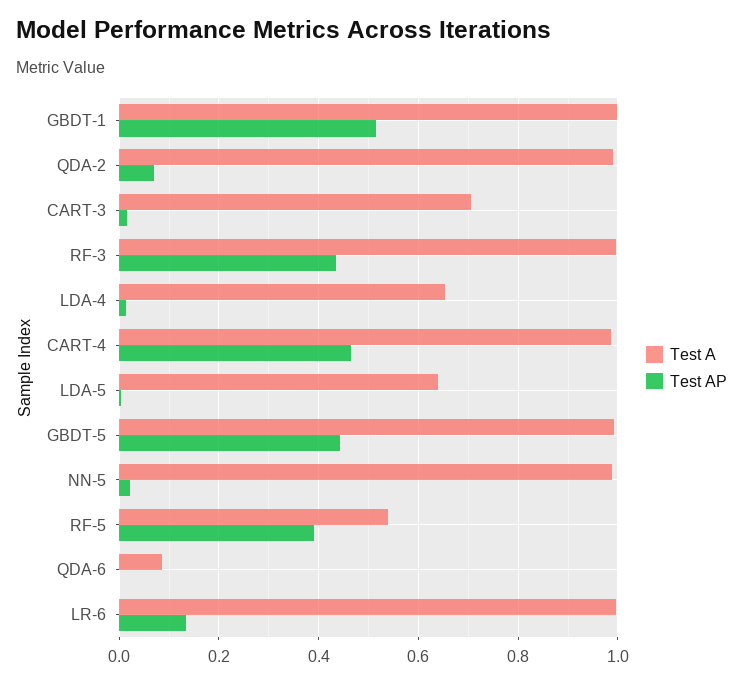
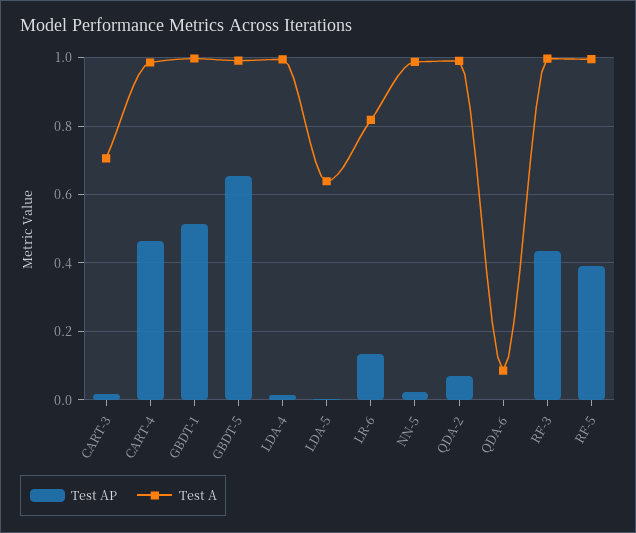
Test A, LDA-4: 0.66 -> 1
Test AP, GBDT-5: 0.44 -> 0.66
Test A, RF-5: 0.54 -> 1
Test A, LR-6: 1 -> 0.82

